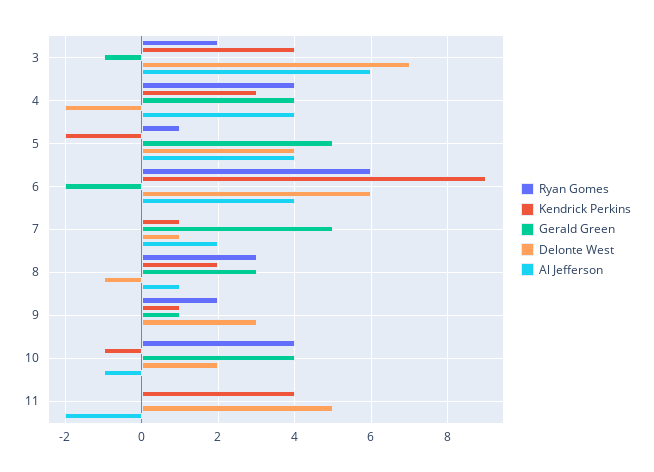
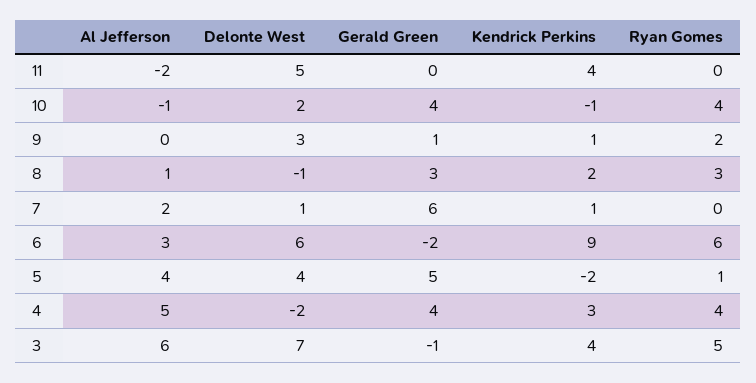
Ryan Gomes, 3: 2 -> 5
Al Jefferson, 4: 4 -> 5
Al Jefferson, 6: 4 -> 3
Gerald Green, 7: 5 -> 6

